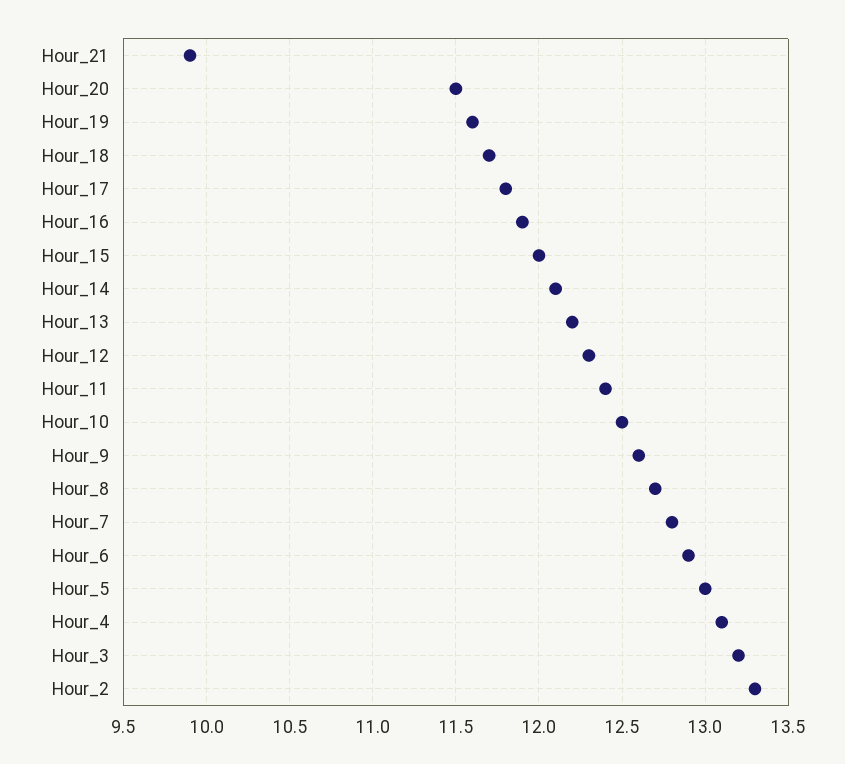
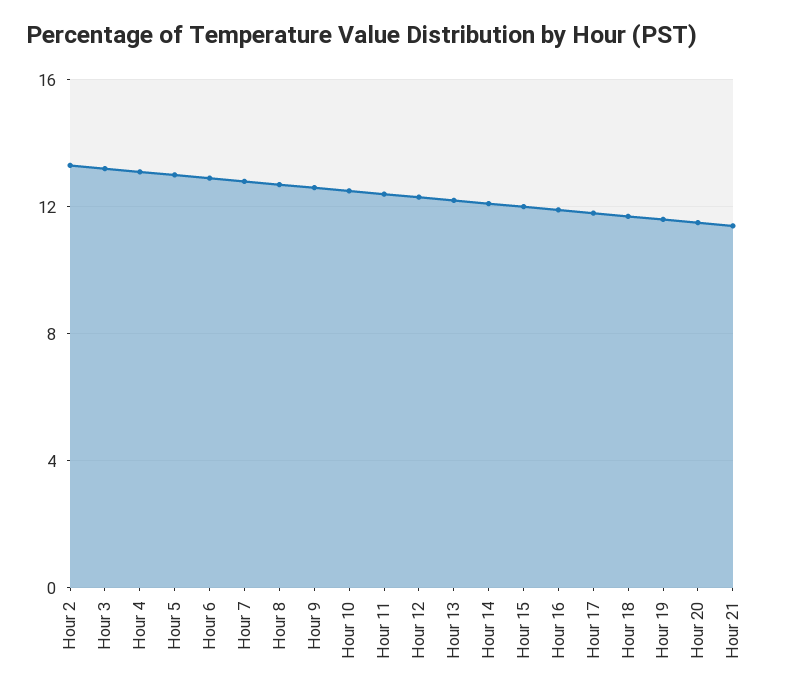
Hour_21: 9.9 -> 11.5

